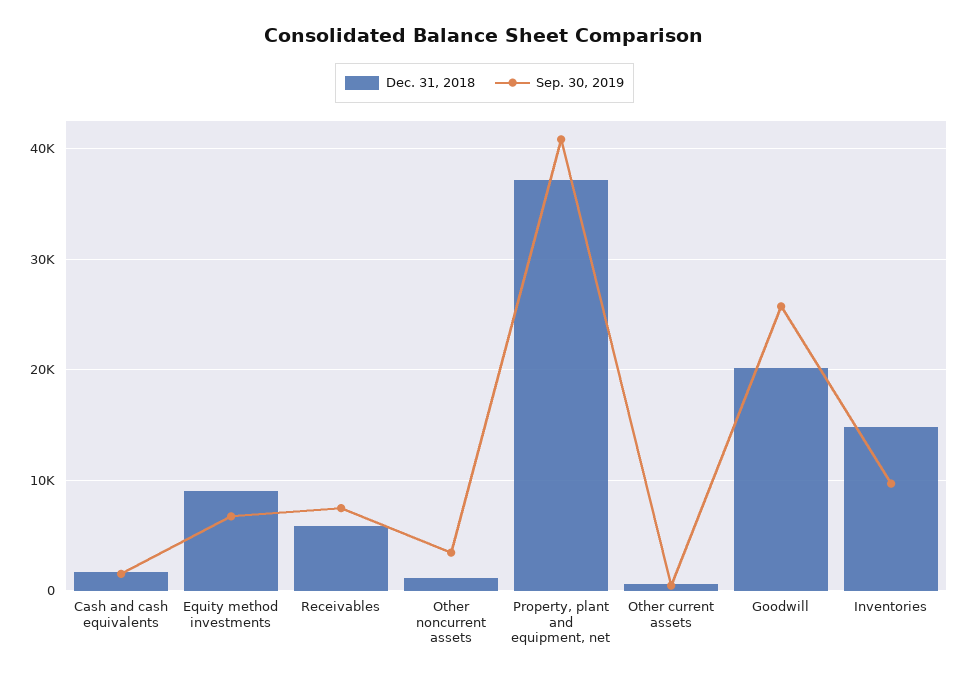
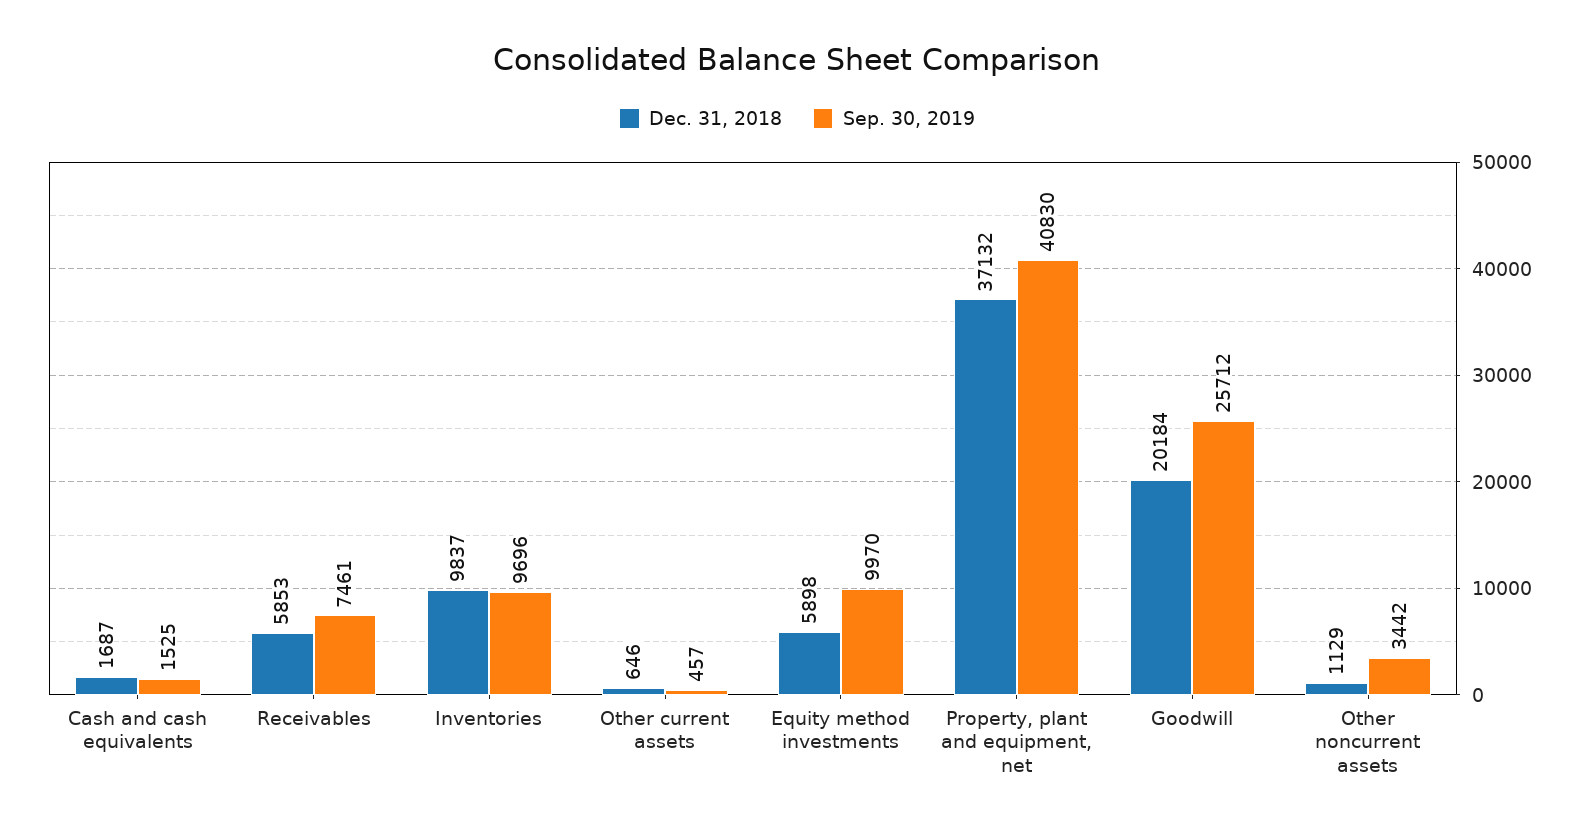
Dec. 31, 2018, Equity method investments: 9000 -> 5898
Sep. 30, 2019, Equity method investments: 7000 -> 9970
Dec. 31, 2018, Inventories: 15000 -> 9837

